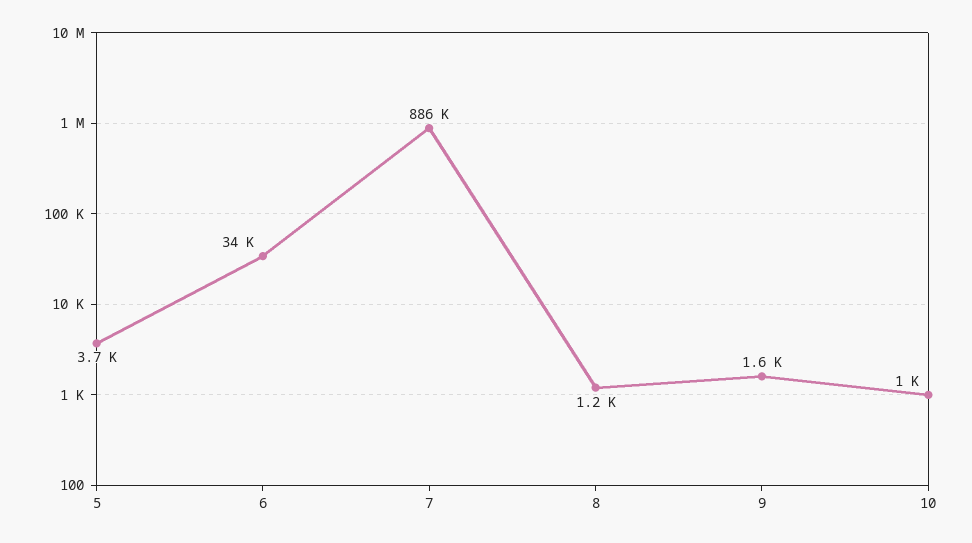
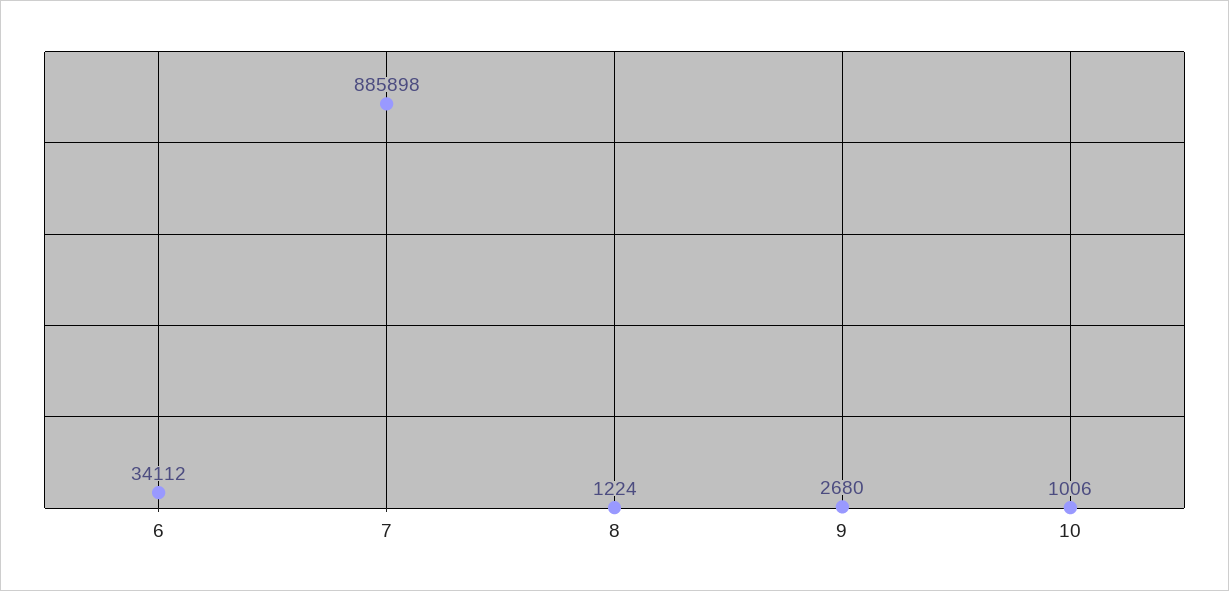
5: 3700 -> none
9: 1600 -> 2680

